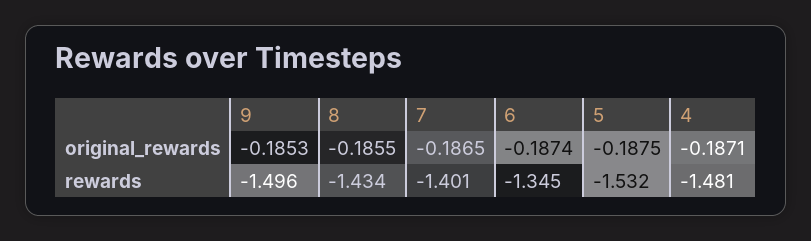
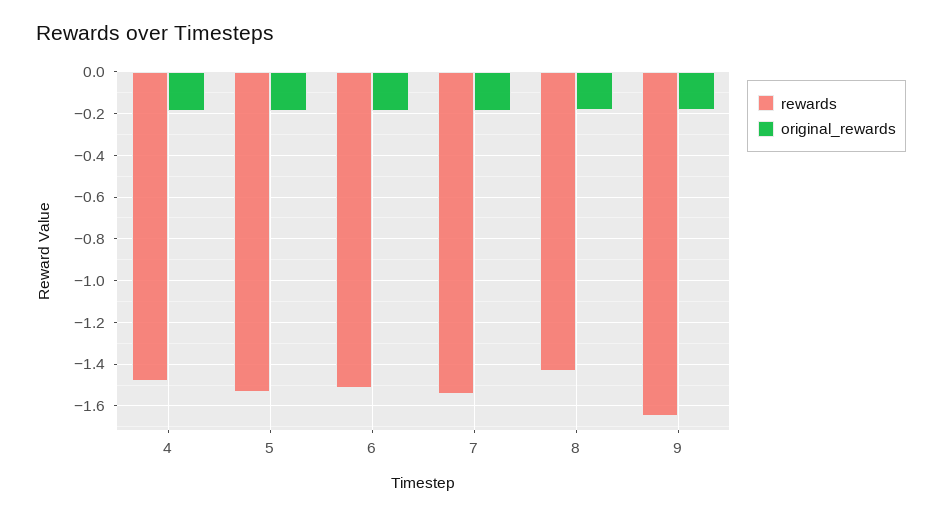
rewards, 9: -1.496 -> -1.65
rewards, 7: -1.401 -> -1.55
rewards, 6: -1.345 -> -1.5

